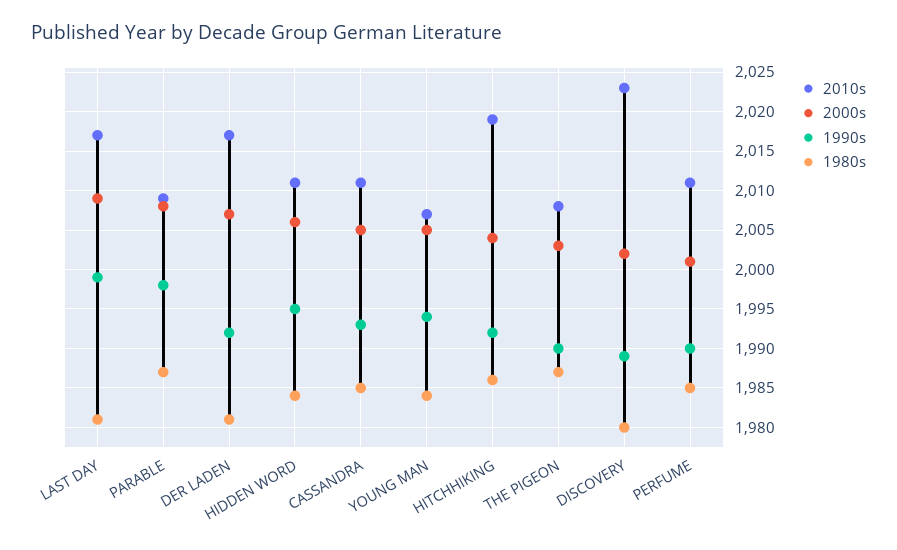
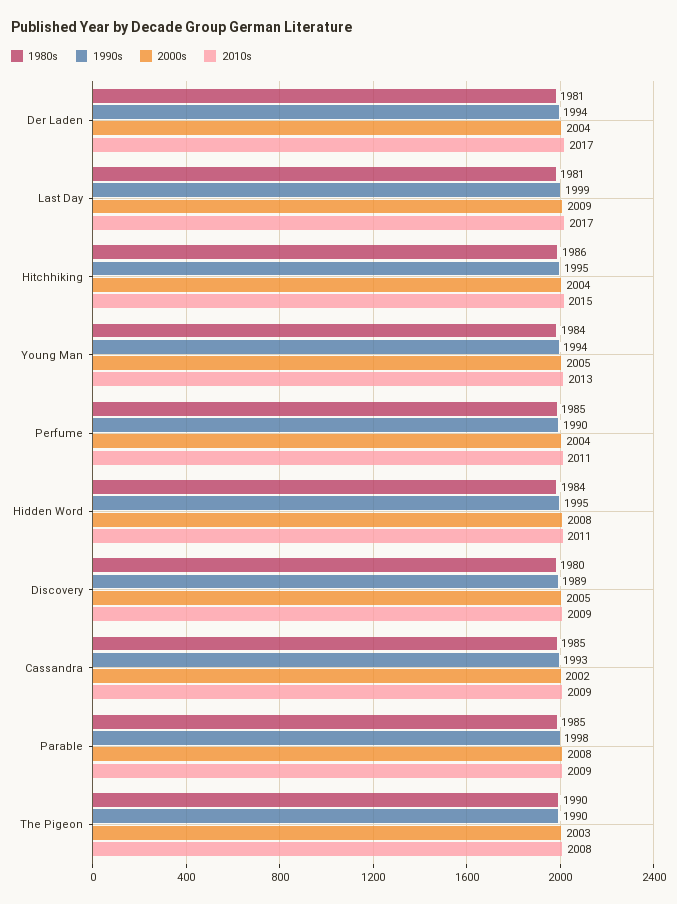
1980s, PARABLE: 1987 -> 1985
2000s, DER LADEN: 2007 -> 2004
1990s, DER LADEN: 1992 -> 1994
2000s, HIDDEN WORD: 2006 -> 2008
2010s, CASSANDRA: 2011 -> 2009
2000s, CASSANDRA: 2005 -> 2002
2010s, YOUNG MAN: 2007 -> 2013
2010s, HITCHHIKING: 2019 -> 2015
1990s, HITCHHIKING: 1992 -> 1995
1980s, THE PIGEON: 1987 -> 1990
2010s, DISCOVERY: 2023 -> 2009
2000s, DISCOVERY: 2002 -> 2005
2000s, PERFUME: 2001 -> 2004

